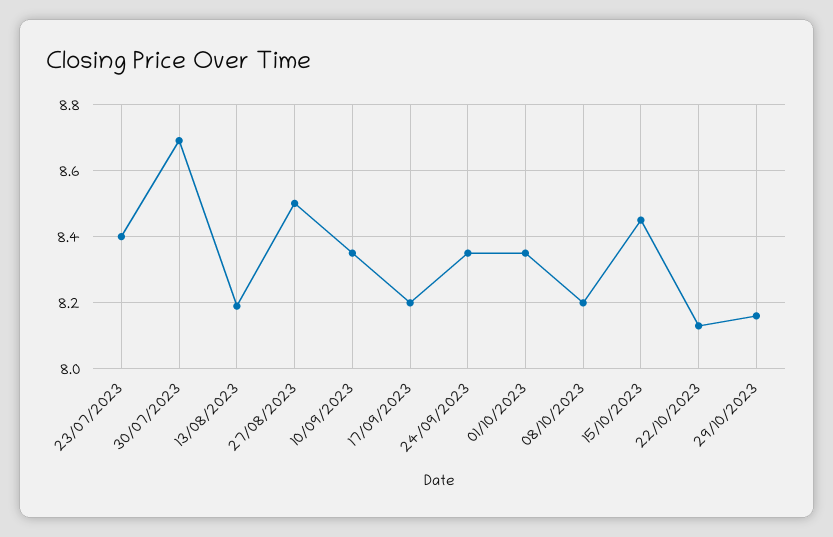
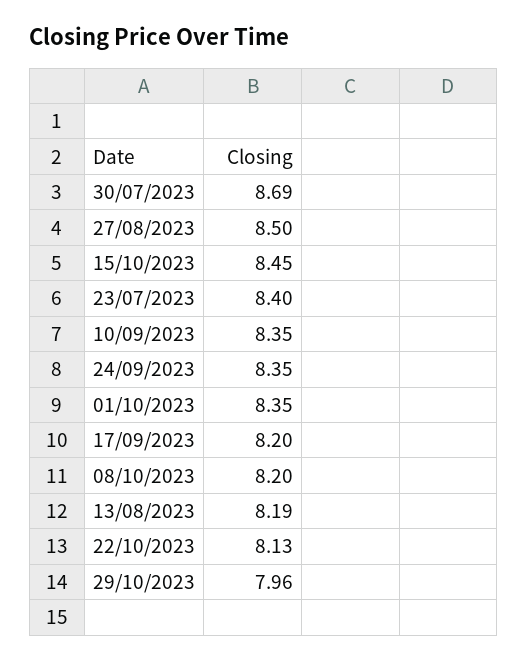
29/10/2023: 8.15 -> 7.96

